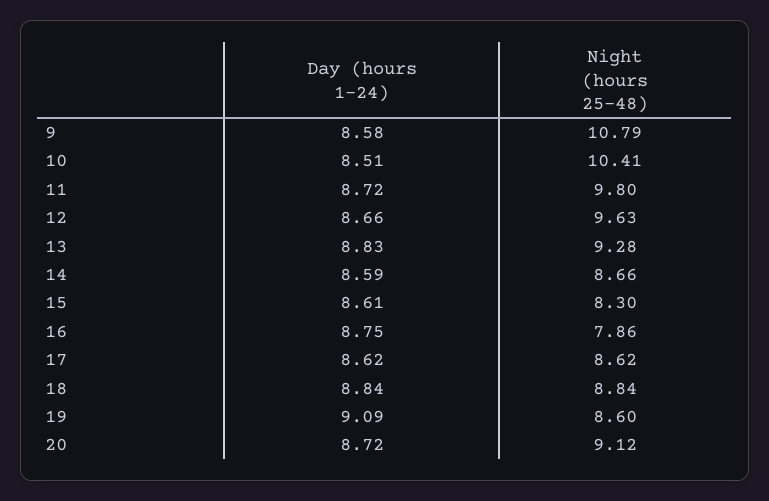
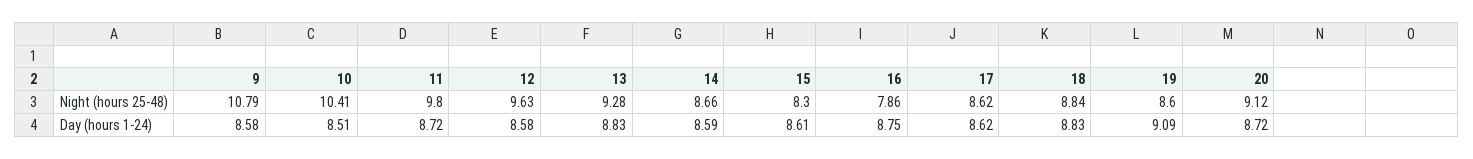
Day (hours 1-24), 12: 8.66 -> 8.58
Day (hours 1-24), 18: 8.84 -> 8.83

